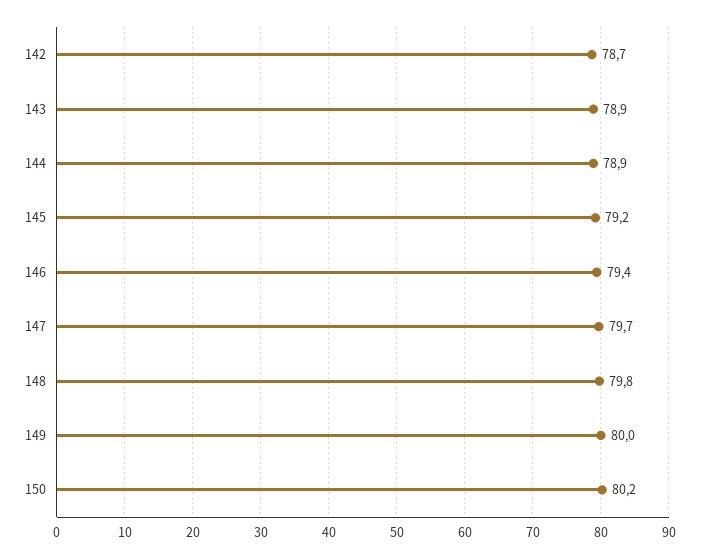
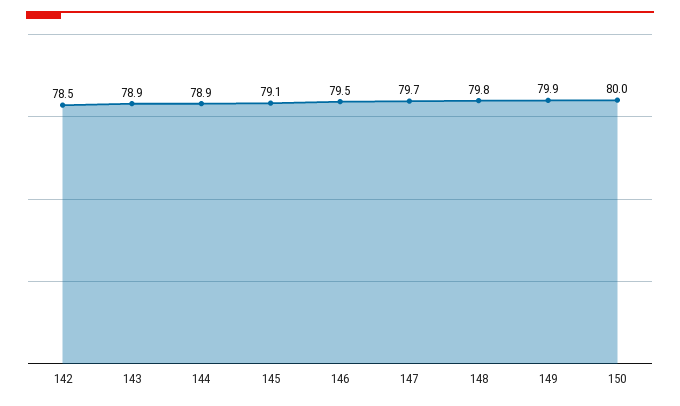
142: 78.7 -> 78.5
145: 79.2 -> 79.1
146: 79.4 -> 79.5
149: 80 -> 79.9
150: 80.2 -> 80

